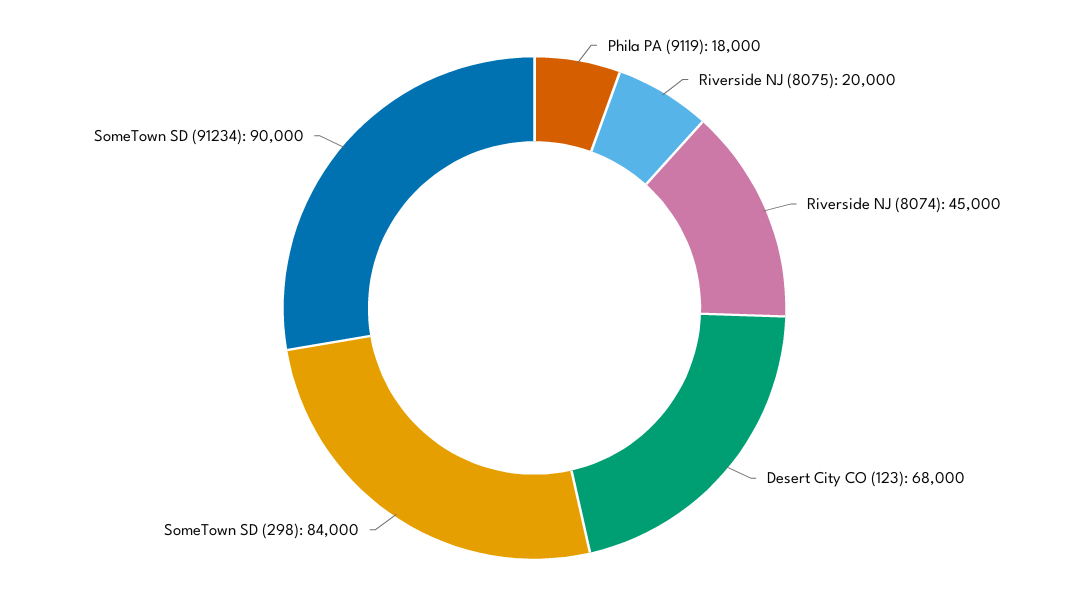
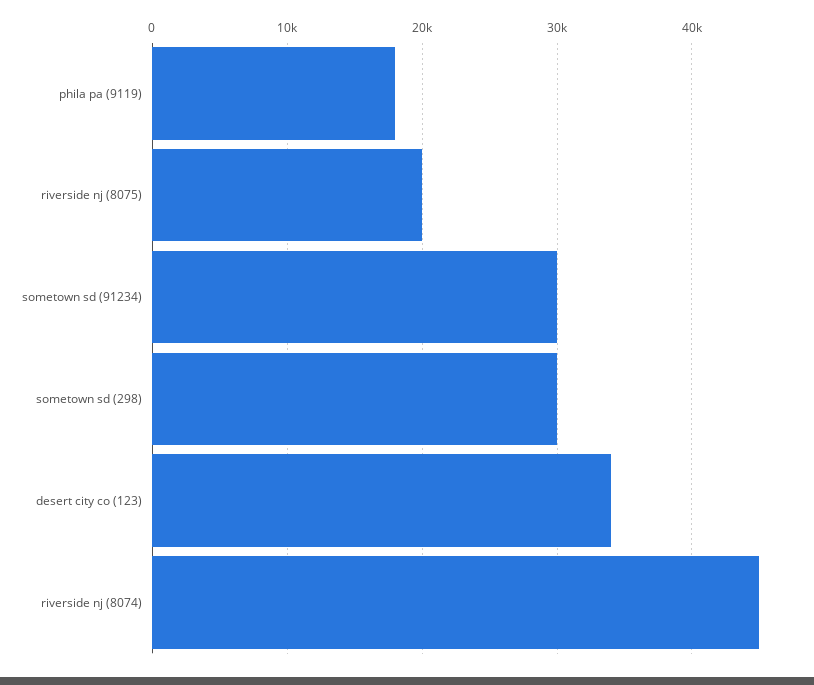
Desert City CO (123): 68000 -> 34000
SomeTown SD (298): 84000 -> 30000
SomeTown SD (91234): 90000 -> 30000

